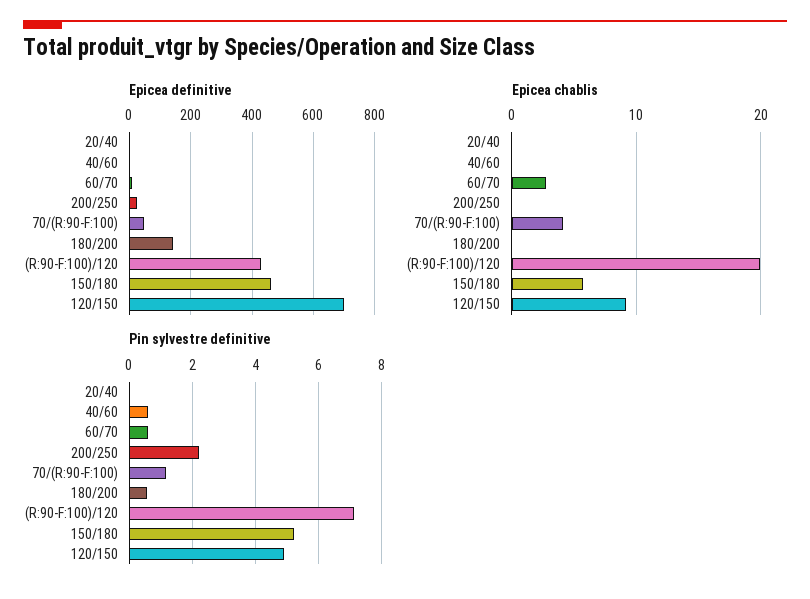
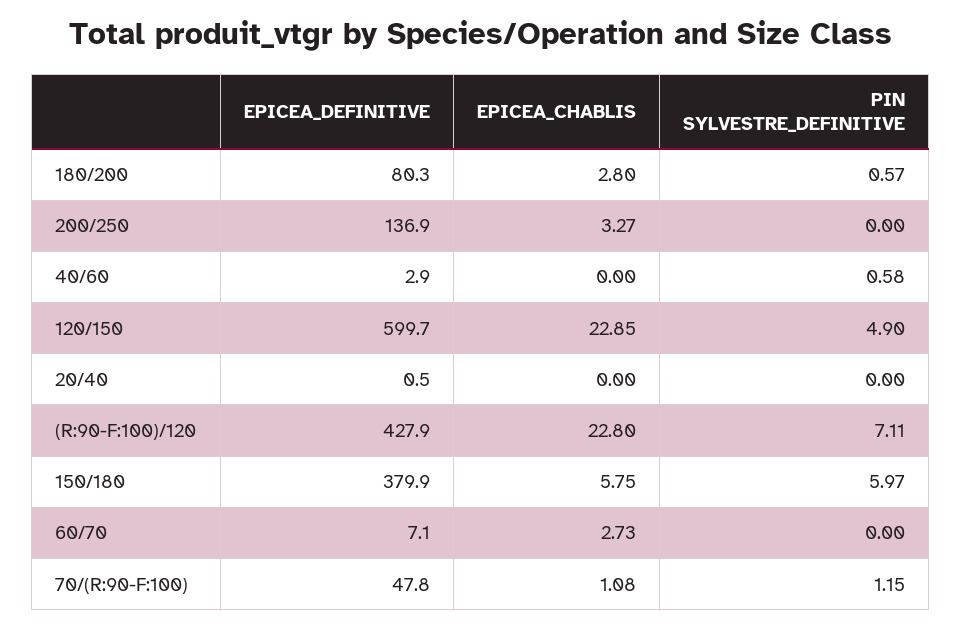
Epicea definitive, 200/250: 20 -> 136.9
Epicea definitive, 180/200: 140 -> 80.3
Epicea definitive, 150/180: 460 -> 379.9
Epicea definitive, 120/150: 700 -> 599.7
Epicea chablis, 200/250: 0 -> 3.27
Epicea chablis, 70/(R:90-F:100): 4 -> 1.08
Epicea chablis, 180/200: 0 -> 2.8
Epicea chablis, (R:90-F:100)/120: 20 -> 22.8
Epicea chablis, 120/150: 9 -> 22.85
Pin sylvestre definitive, 60/70: 0.6 -> 0
Pin sylvestre definitive, 200/250: 2.2 -> 0
Pin sylvestre definitive, 150/180: 5.2 -> 5.97

